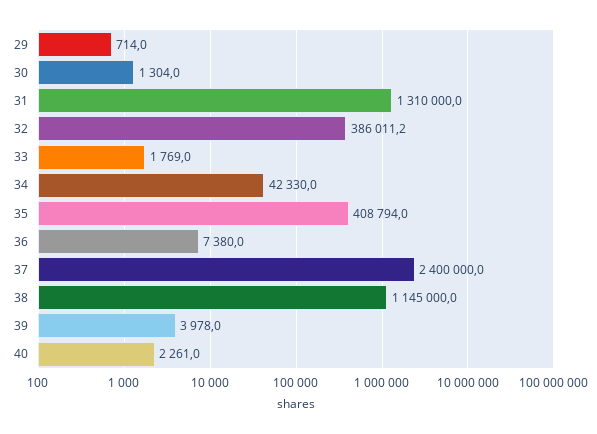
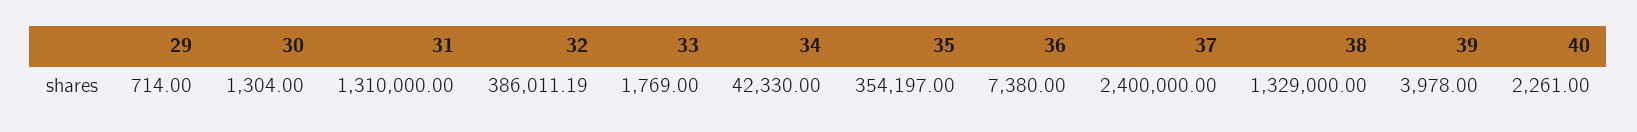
35: 408794 -> 354197
38: 1145000 -> 1329000

